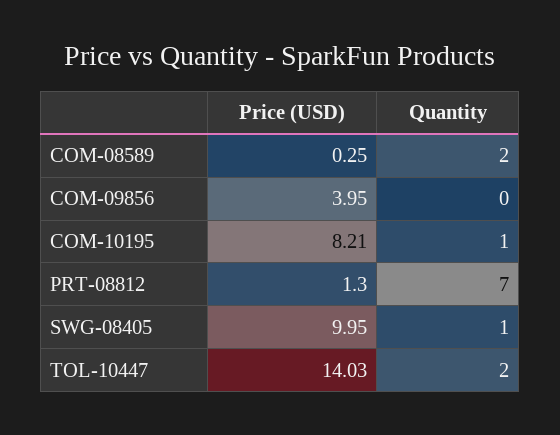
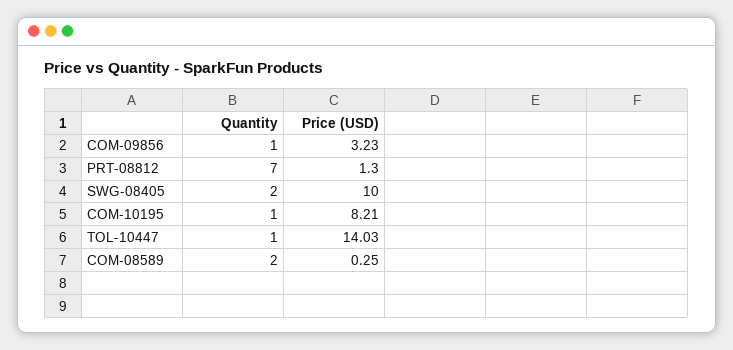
Price (USD), COM-09856: 3.95 -> 3.23
Quantity, COM-09856: 0 -> 1
Price (USD), SWG-08405: 9.95 -> 10
Quantity, SWG-08405: 1 -> 2
Quantity, TOL-10447: 2 -> 1

